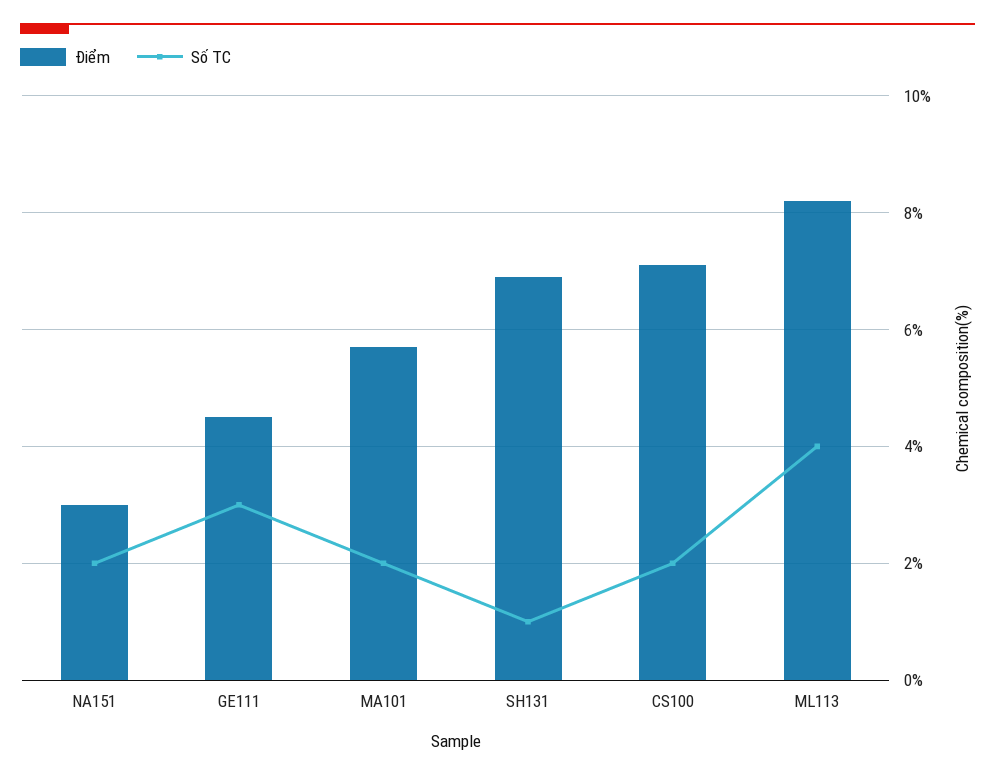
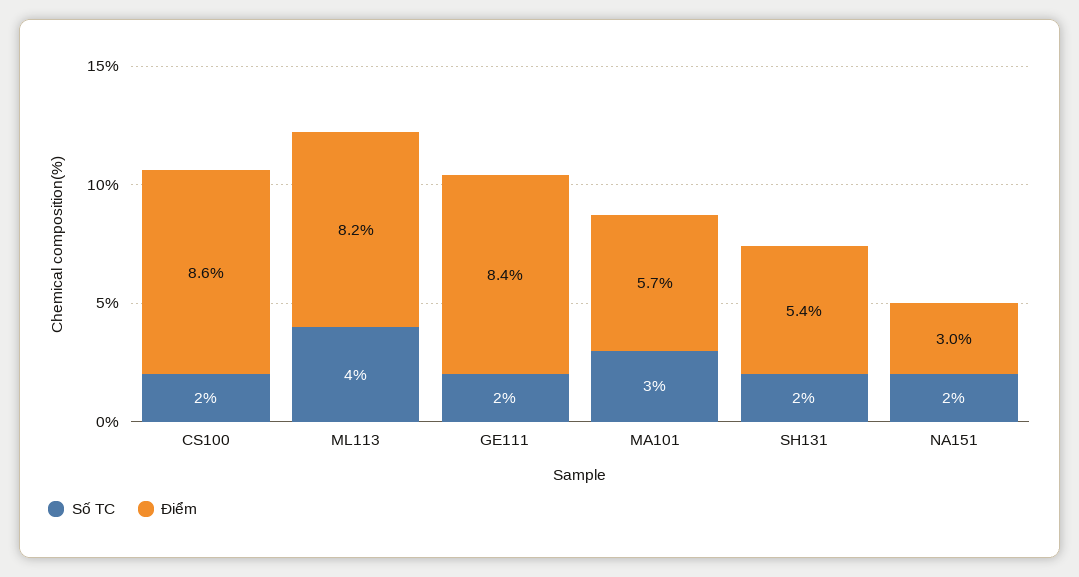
Điểm, GE111: 4.5 -> 8.4
Số TC, GE111: 3 -> 2
Số TC, MA101: 2 -> 3
Điểm, SH131: 7 -> 5.4
Số TC, SH131: 1 -> 2
Điểm, CS100: 7 -> 8.6

